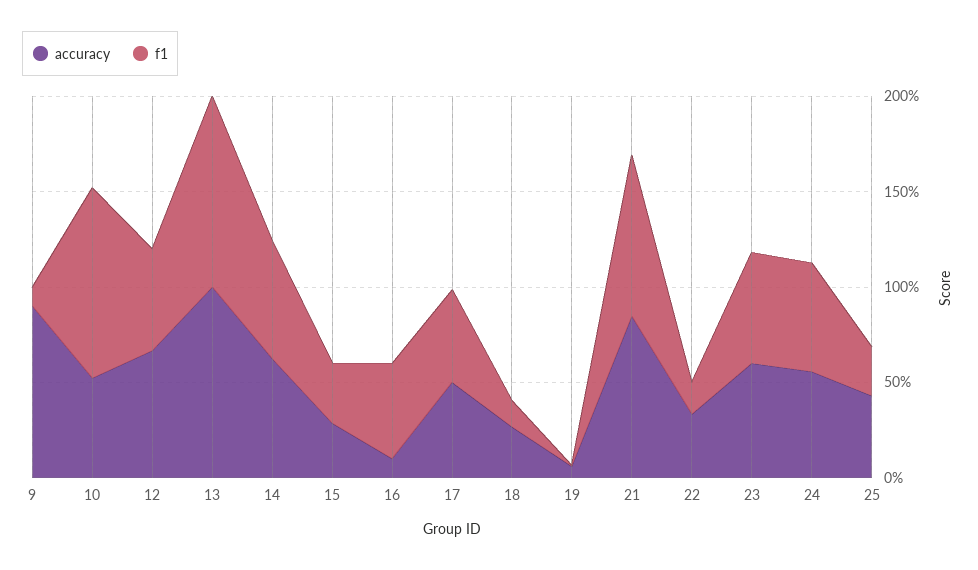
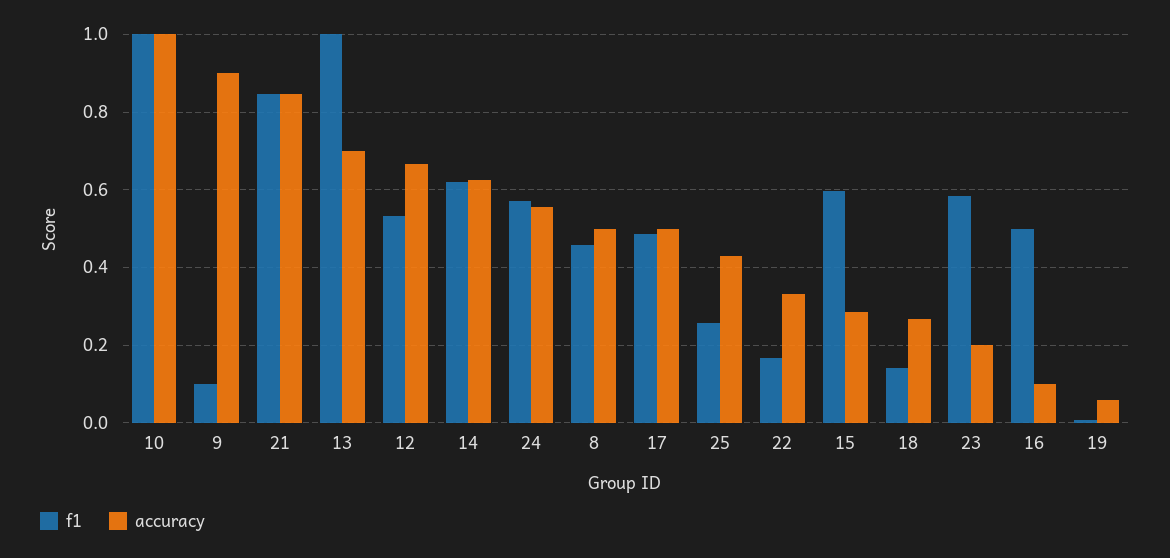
accuracy, 10: 0.5 -> 1
accuracy, 13: 1 -> 0.7
f1, 15: 0.3 -> 0.6
accuracy, 23: 0.6 -> 0.2
f1, 8: none -> 0.46
accuracy, 8: none -> 0.5

